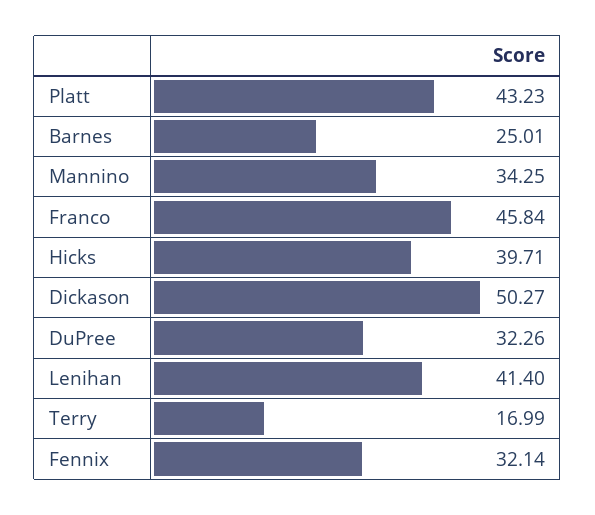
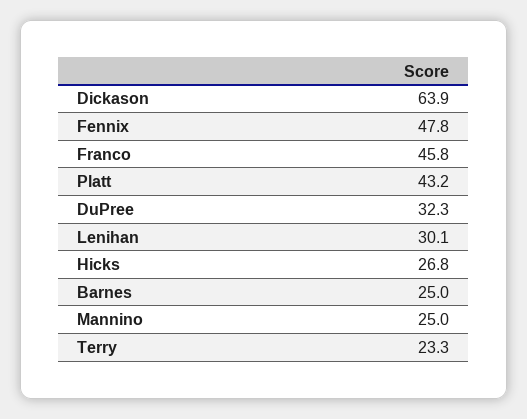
Mannino: 34.25 -> 25
Hicks: 39.71 -> 26.8
Dickason: 50.27 -> 63.9
Lenihan: 41.4 -> 30.1
Terry: 16.99 -> 23.3
Fennix: 32.14 -> 47.8

